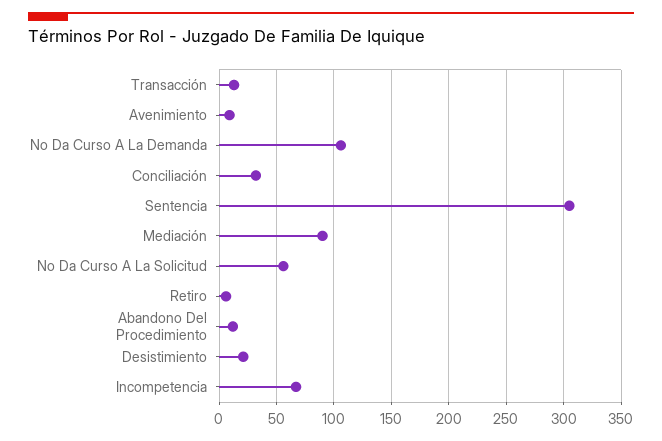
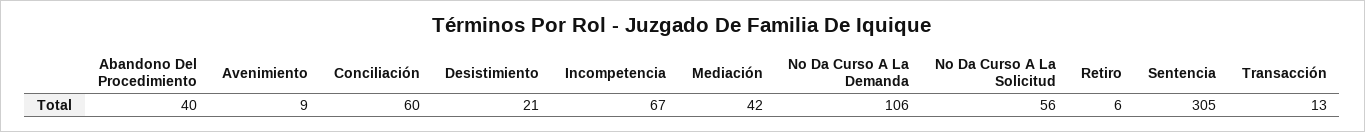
Conciliación: 30 -> 60
Mediación: 90 -> 42
Abandono Del Procedimiento: 10 -> 40

